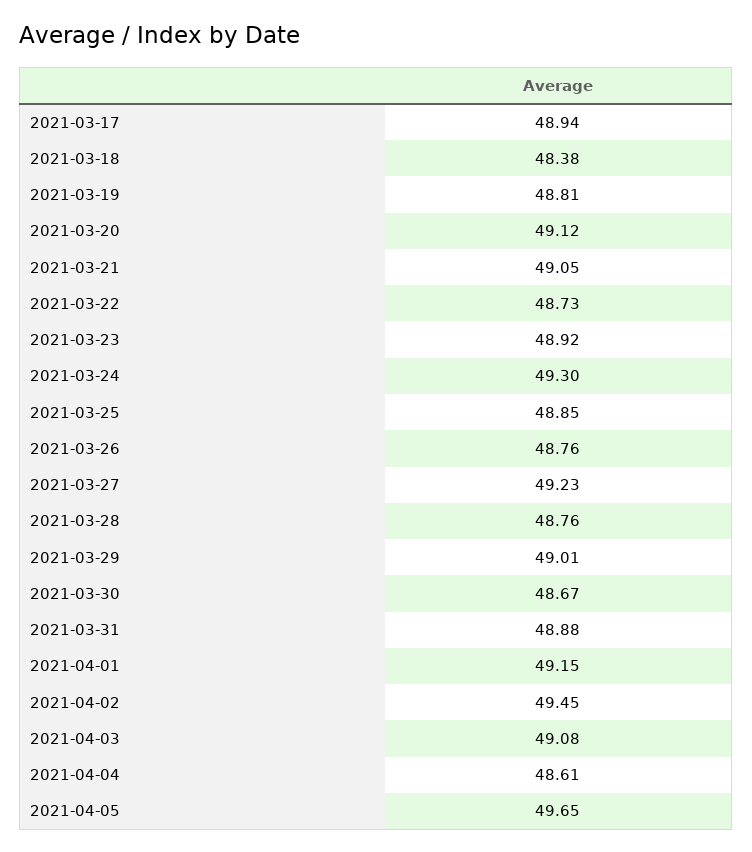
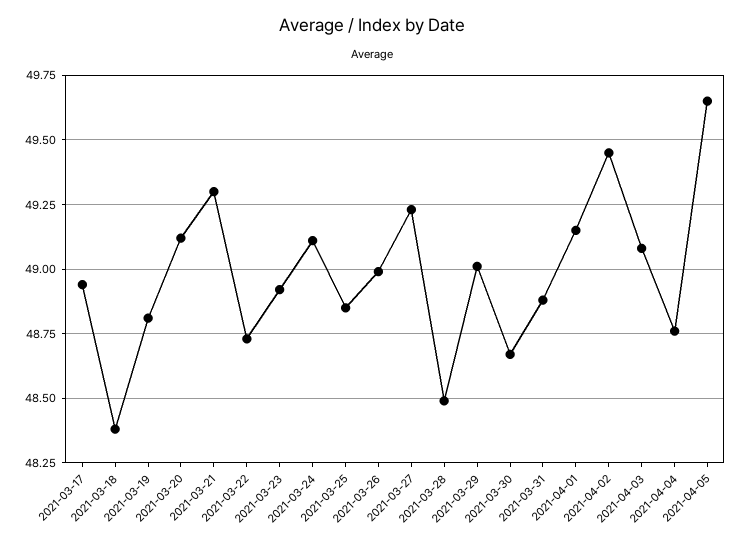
2021-03-21: 49.05 -> 49.3
2021-03-24: 49.3 -> 49.1
2021-03-26: 48.76 -> 49
2021-03-28: 48.76 -> 48.5
2021-04-04: 48.61 -> 48.75

